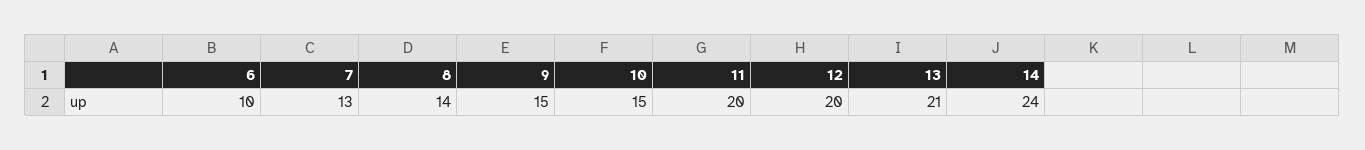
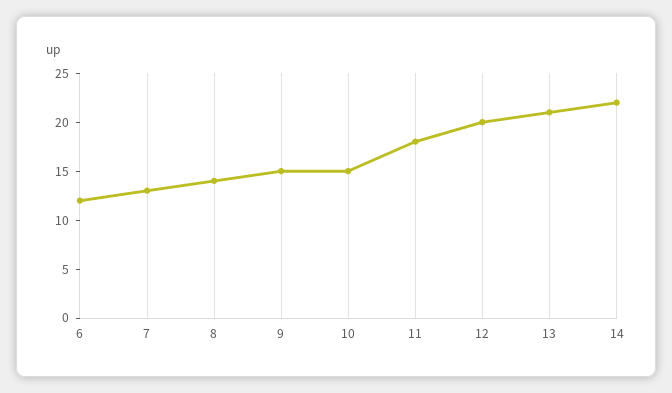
6: 10 -> 12
11: 20 -> 18
14: 24 -> 22

